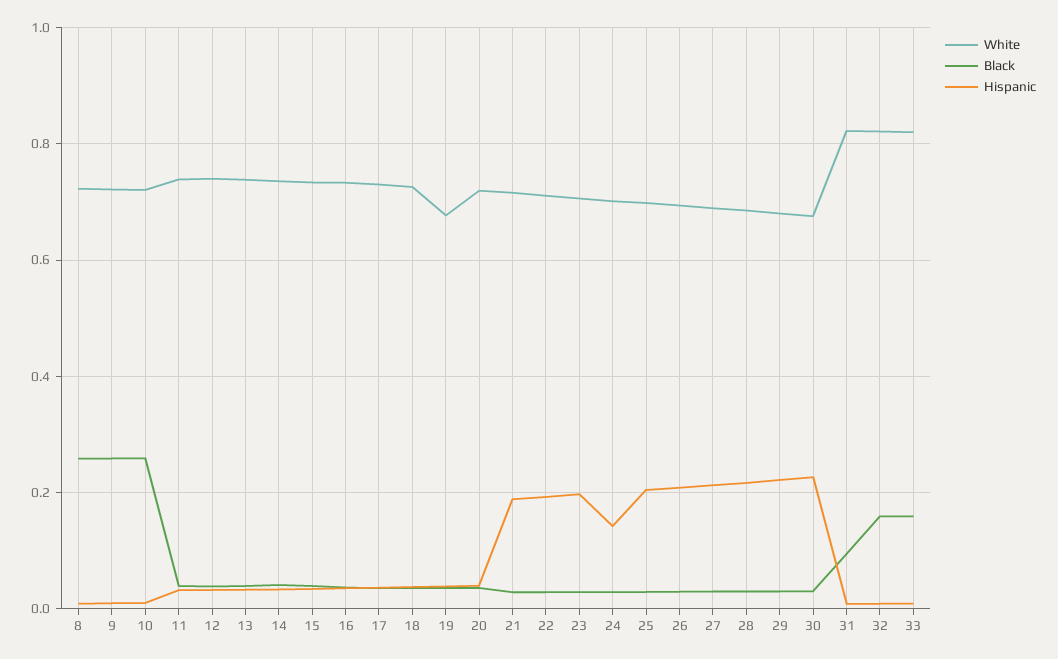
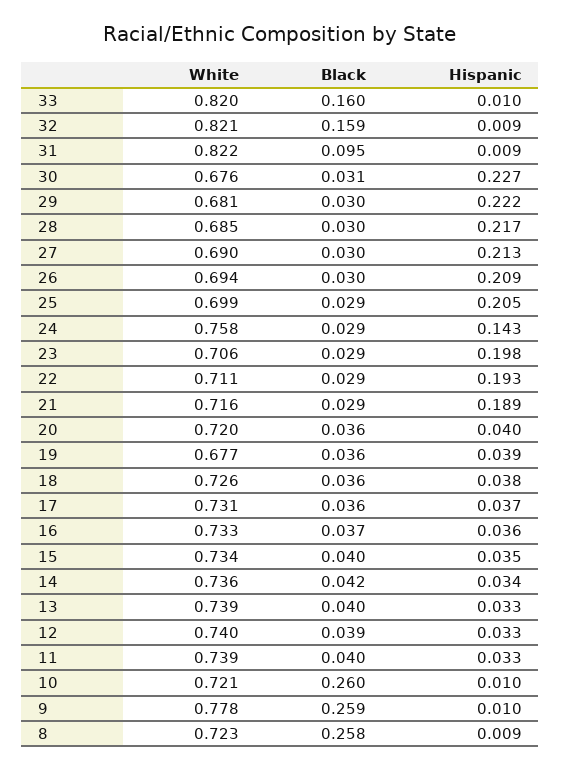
White, 9: 0.72 -> 0.778
White, 24: 0.7 -> 0.758

